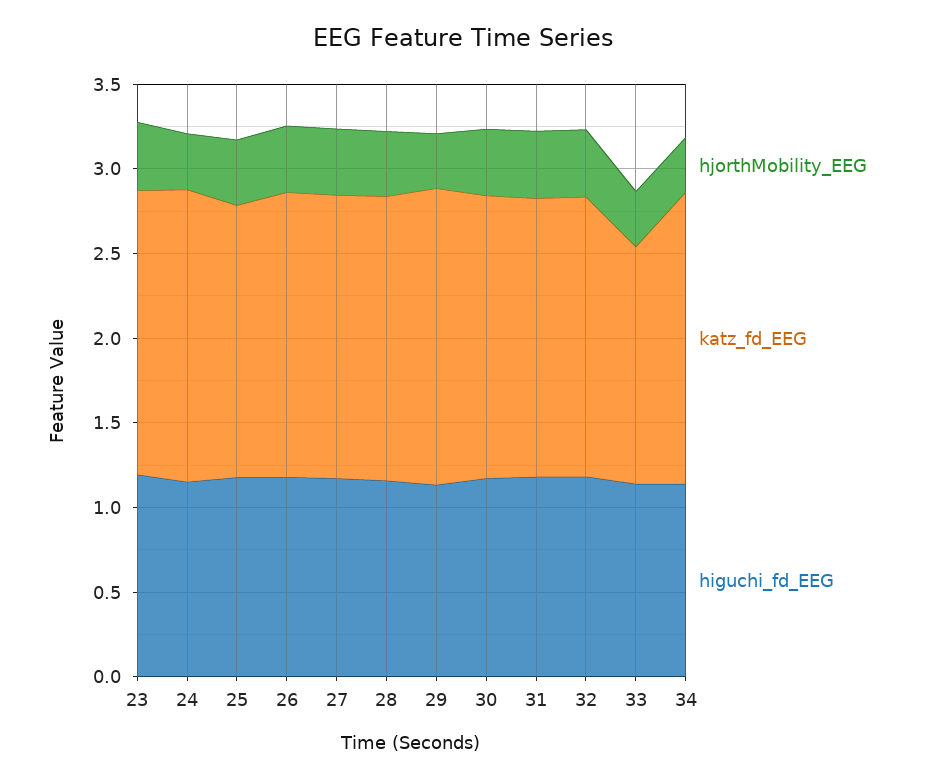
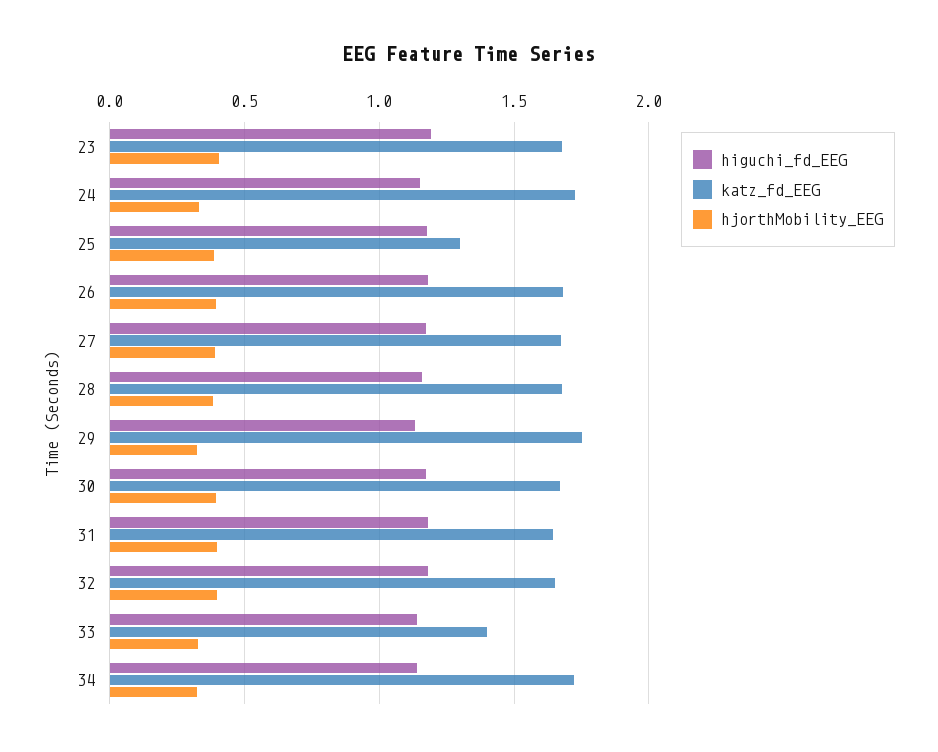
katz_fd_EEG, 25: 1.6 -> 1.3

